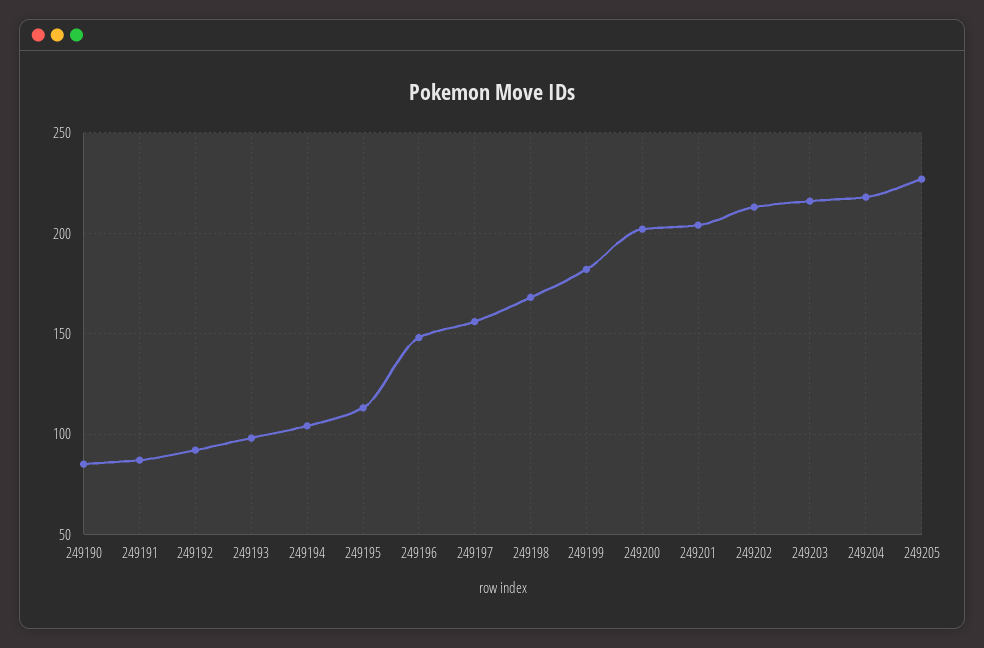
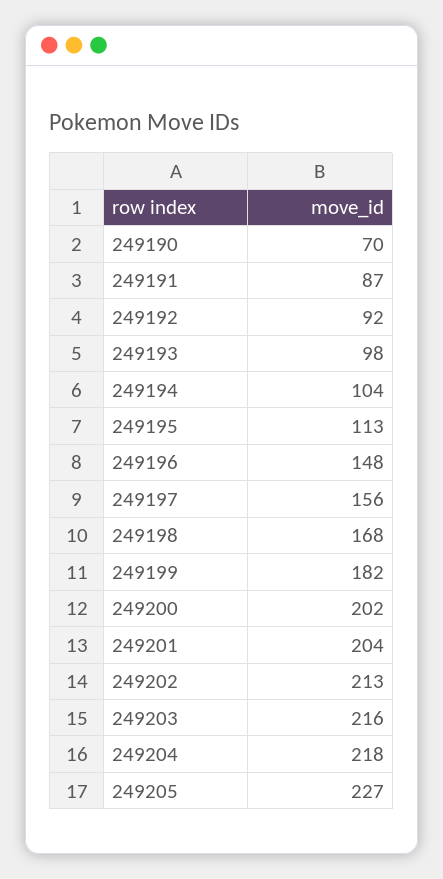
249190: 85 -> 70

